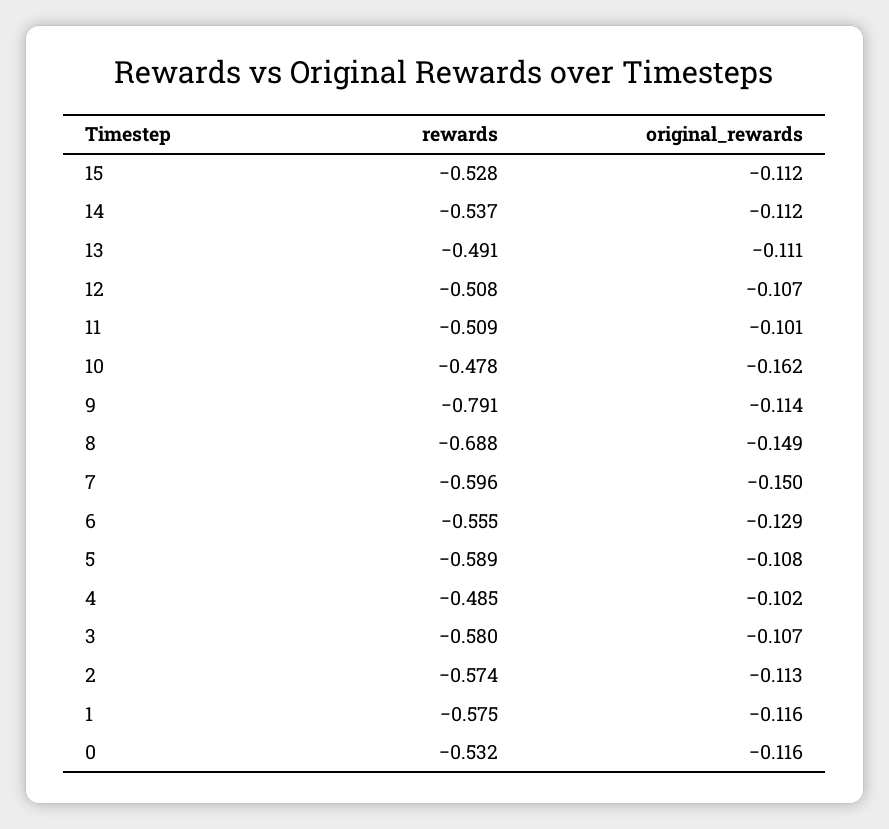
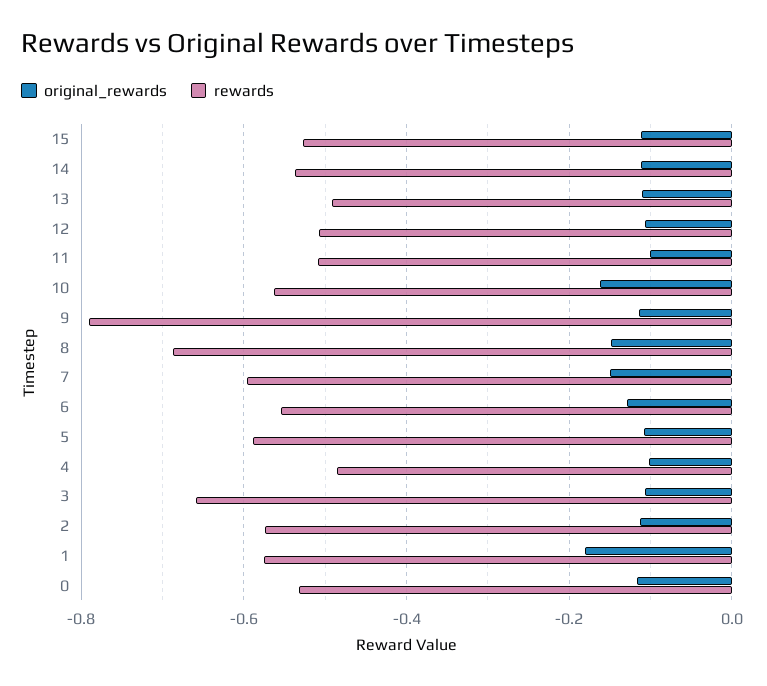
rewards, 10: -0.478 -> -0.56
rewards, 3: -0.58 -> -0.66
original_rewards, 1: -0.116 -> -0.18

